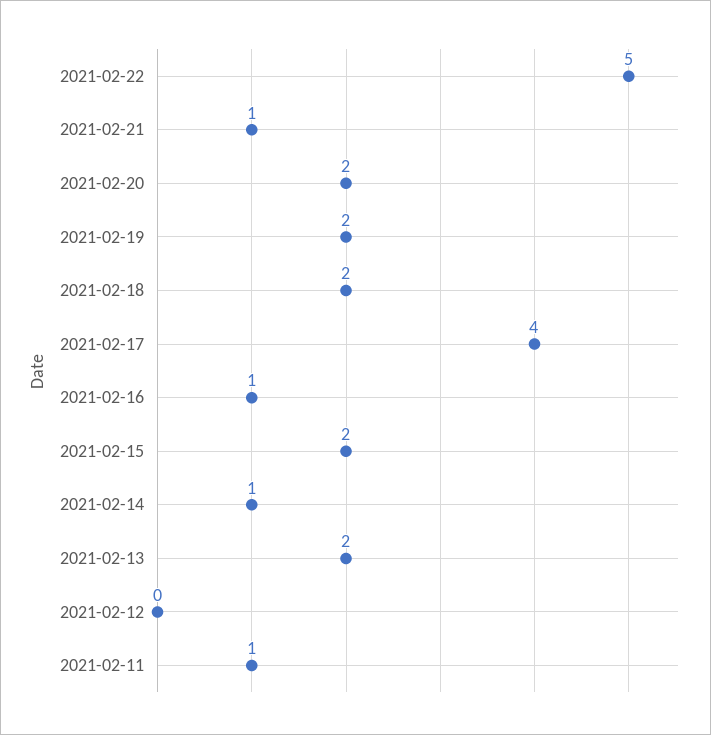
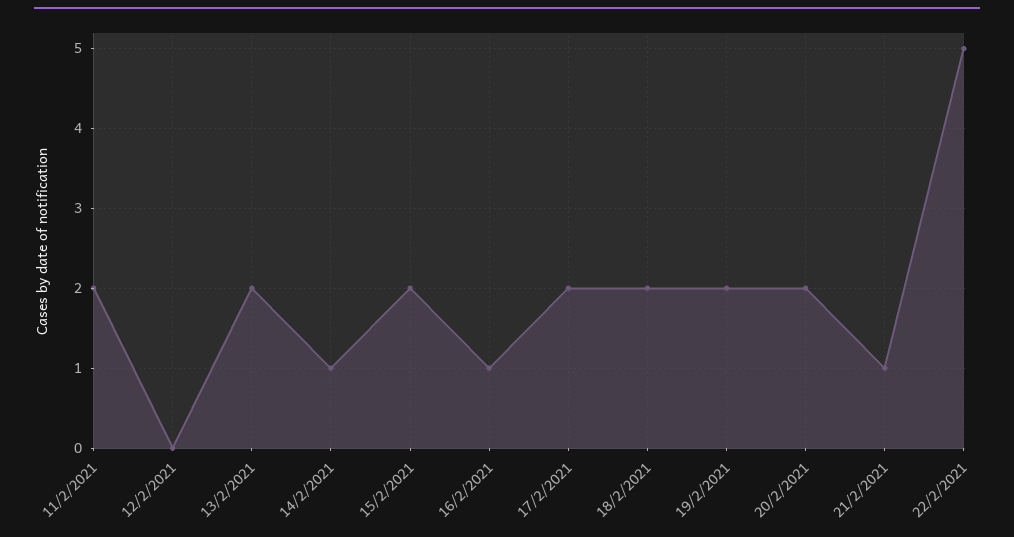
2021-02-17: 4 -> 2
2021-02-11: 1 -> 2

